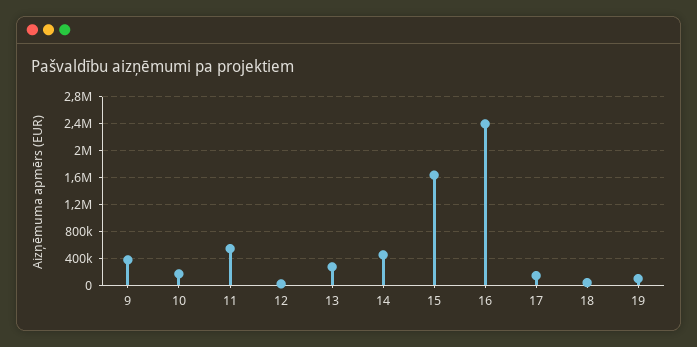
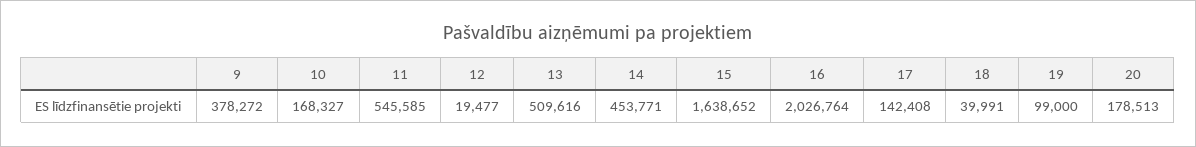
13: 300000 -> 509616
16: 2400000 -> 2026764
20: none -> 178513

